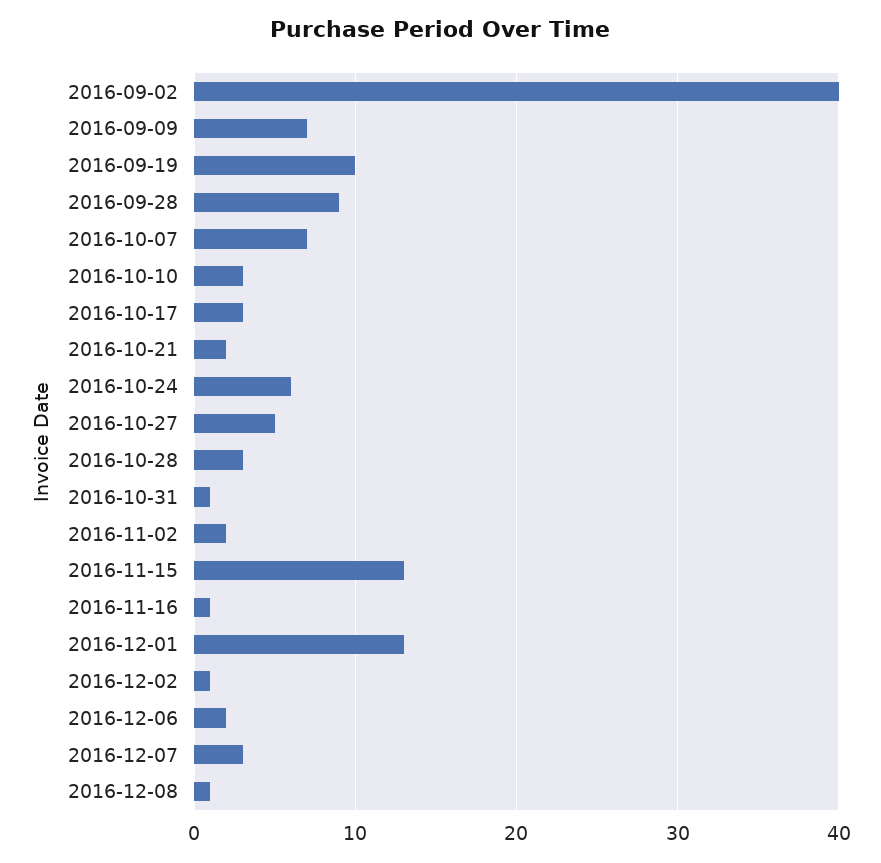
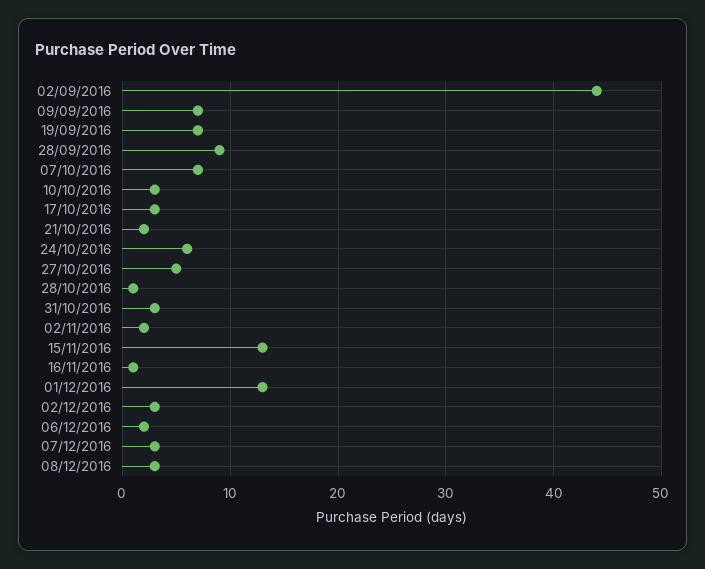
2016-09-02: 40 -> 44
2016-09-19: 10 -> 7
2016-10-28: 3 -> 1
2016-10-31: 1 -> 3
2016-12-02: 1 -> 3
2016-12-08: 1 -> 3

